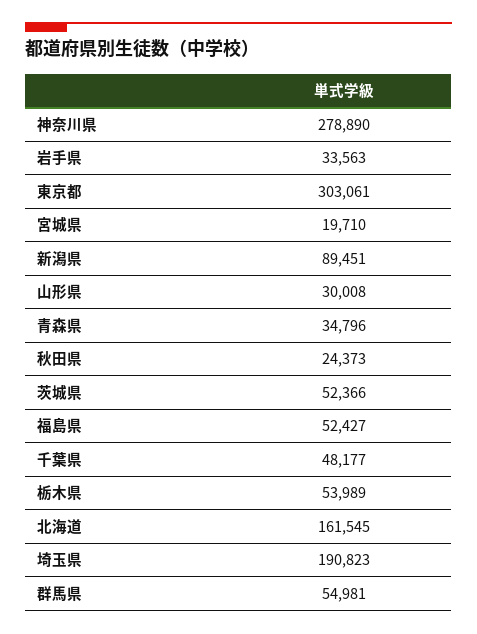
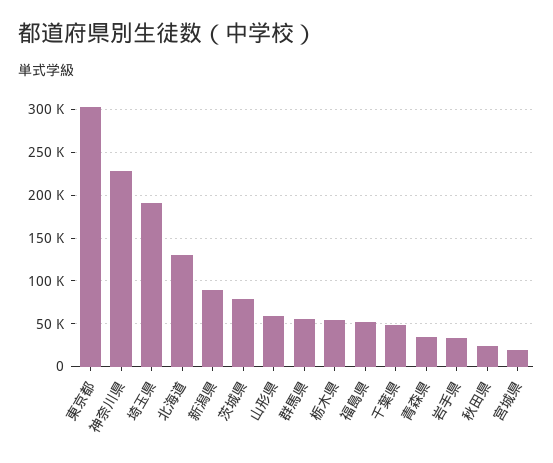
神奈川県: 278890 -> 230000
山形県: 30008 -> 60000
茨城県: 52366 -> 80000
北海道: 161545 -> 130000

